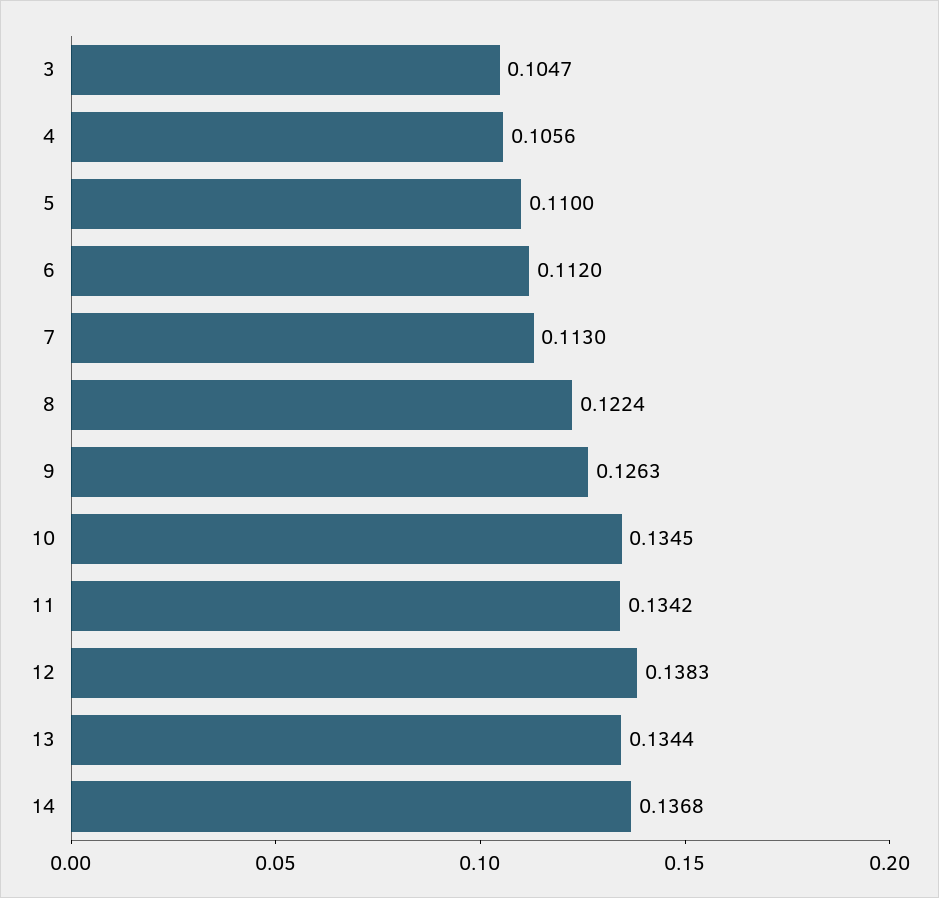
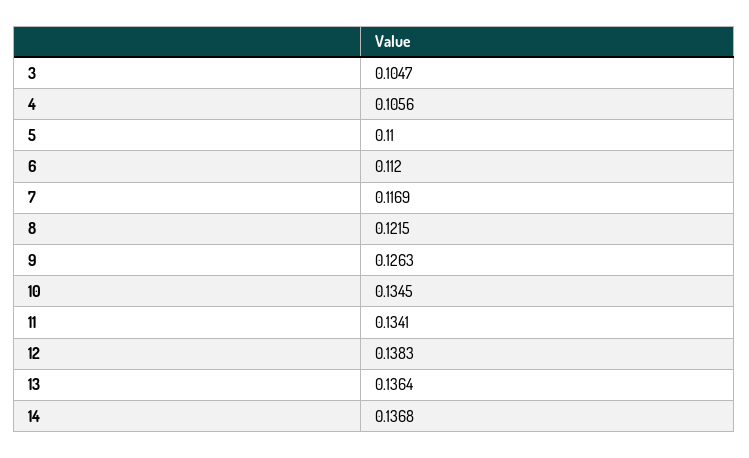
7: 0.113 -> 0.1169
8: 0.1224 -> 0.1215
11: 0.1342 -> 0.1341
13: 0.1344 -> 0.1364

